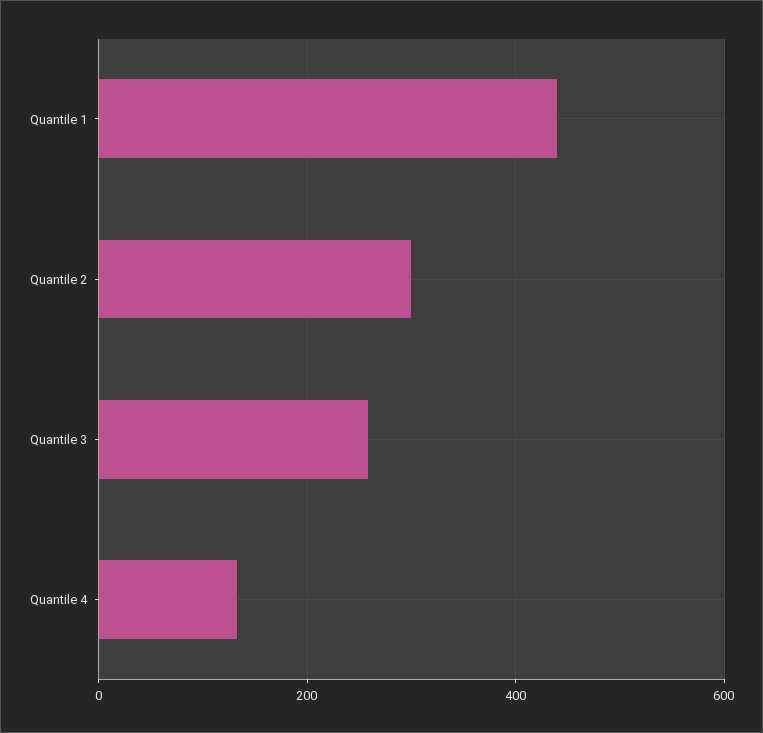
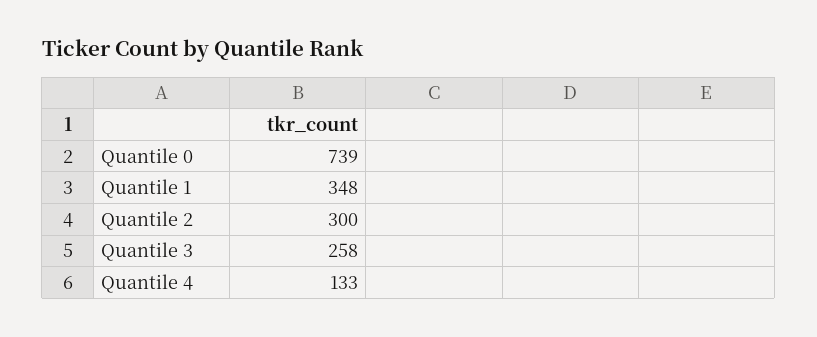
Quantile 1: 440 -> 348
Quantile 0: none -> 739

